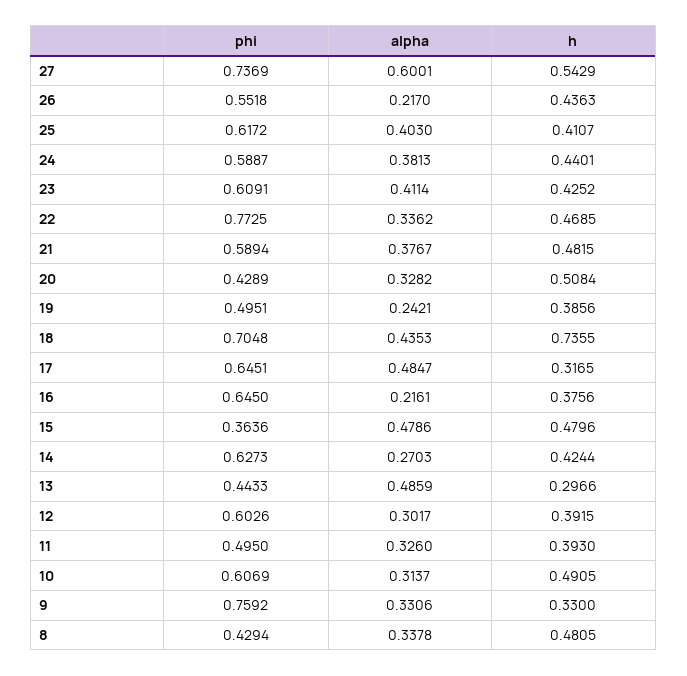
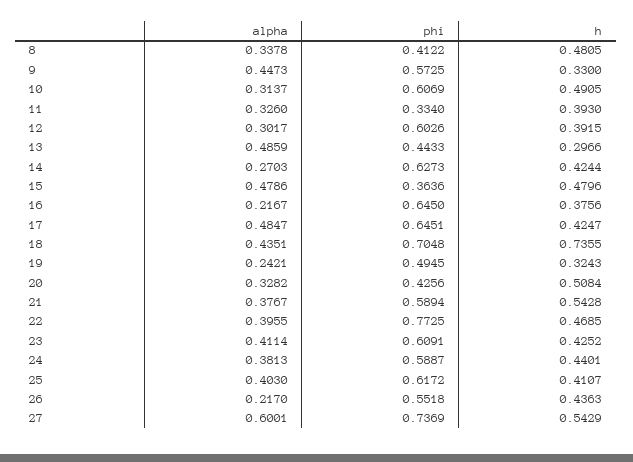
alpha, 22: 0.3362 -> 0.3955
h, 21: 0.4815 -> 0.5428
phi, 20: 0.4289 -> 0.4256
phi, 19: 0.4951 -> 0.4945
h, 19: 0.3856 -> 0.3243
alpha, 18: 0.4353 -> 0.4351
h, 17: 0.3165 -> 0.4247
alpha, 16: 0.2161 -> 0.2167
phi, 11: 0.495 -> 0.334
phi, 9: 0.7592 -> 0.5725
alpha, 9: 0.3306 -> 0.4473
phi, 8: 0.4294 -> 0.4122

